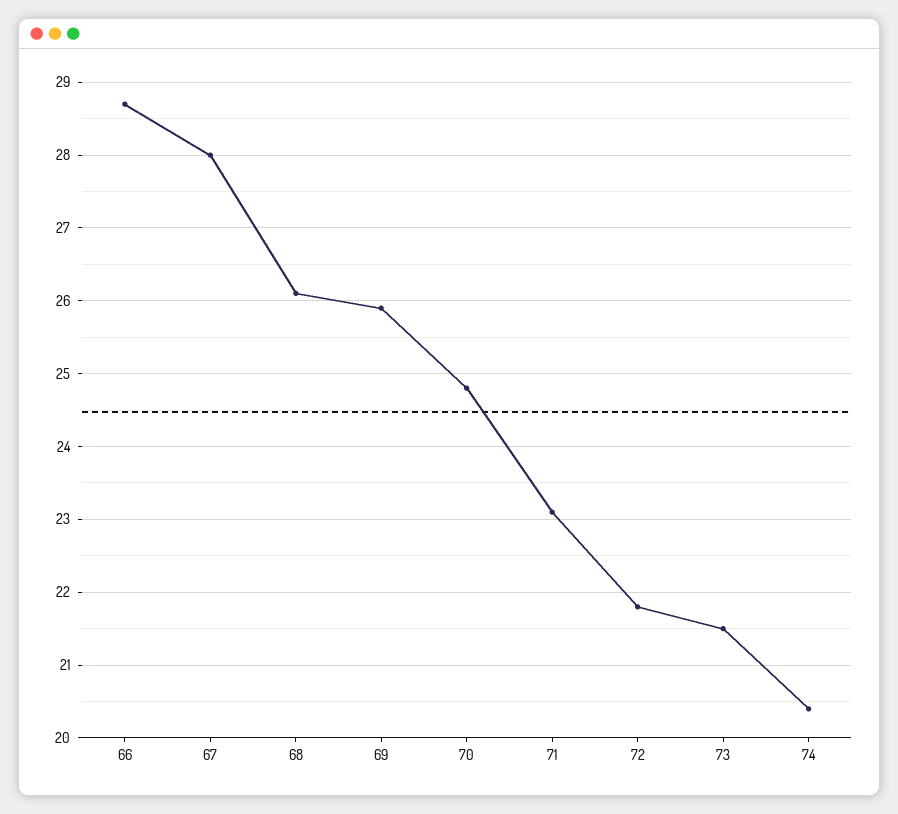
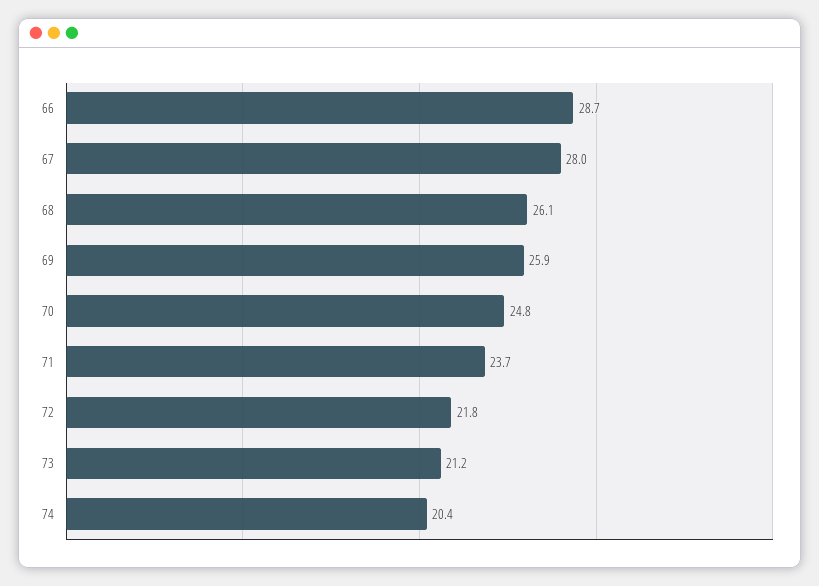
71: 23.1 -> 23.7
73: 21.5 -> 21.2

